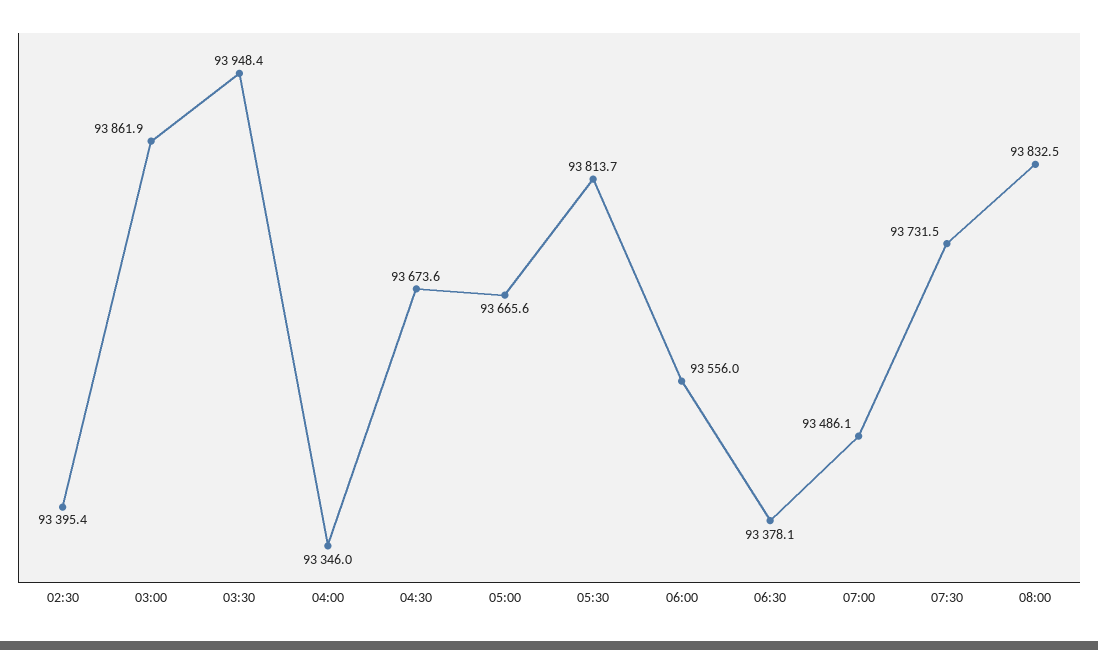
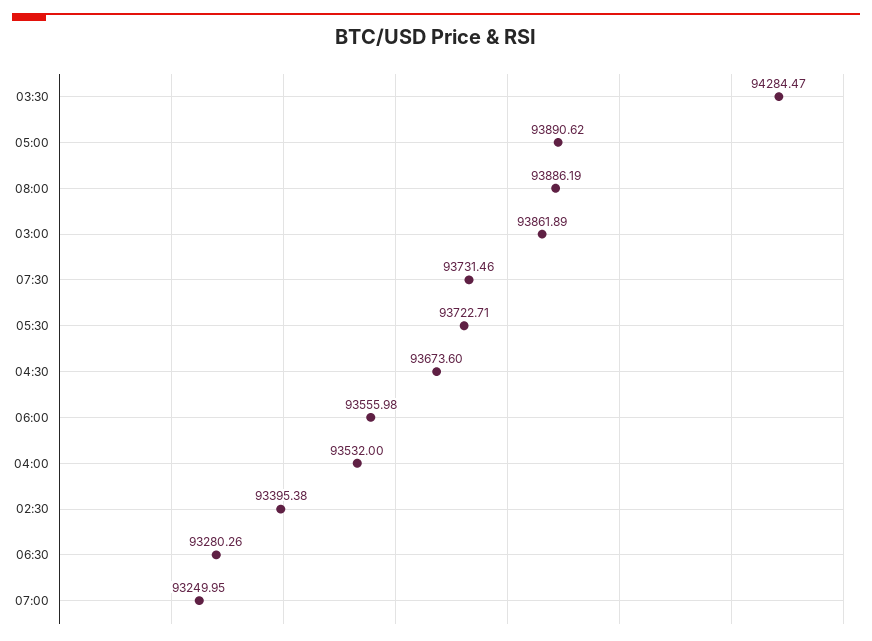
03:30: 93948.4 -> 94284.47
04:00: 93346 -> 93532
05:00: 93665.6 -> 93890.62
05:30: 93813.7 -> 93722.71
06:30: 93378.1 -> 93280.26
07:00: 93486.1 -> 93249.95
08:00: 93832.5 -> 93886.19

